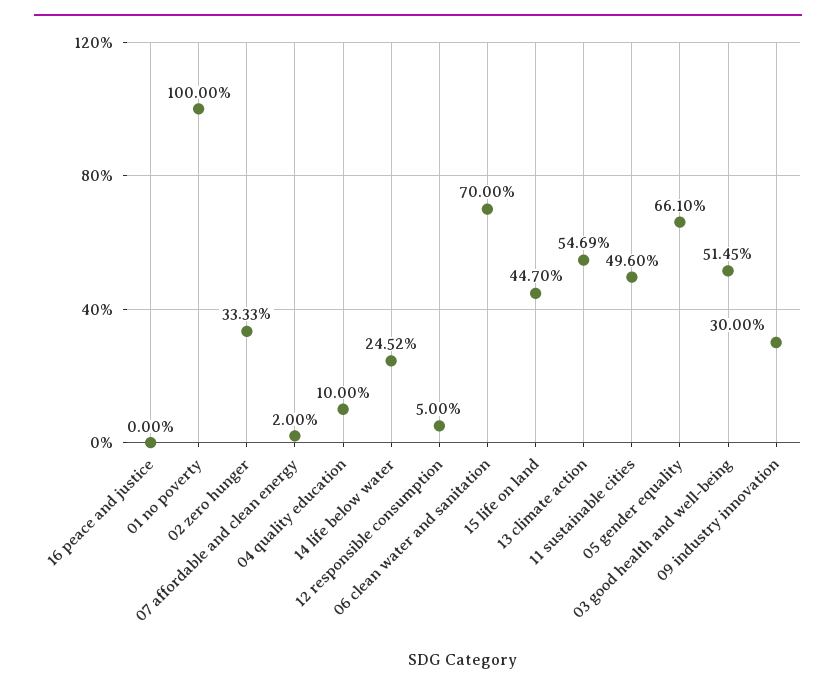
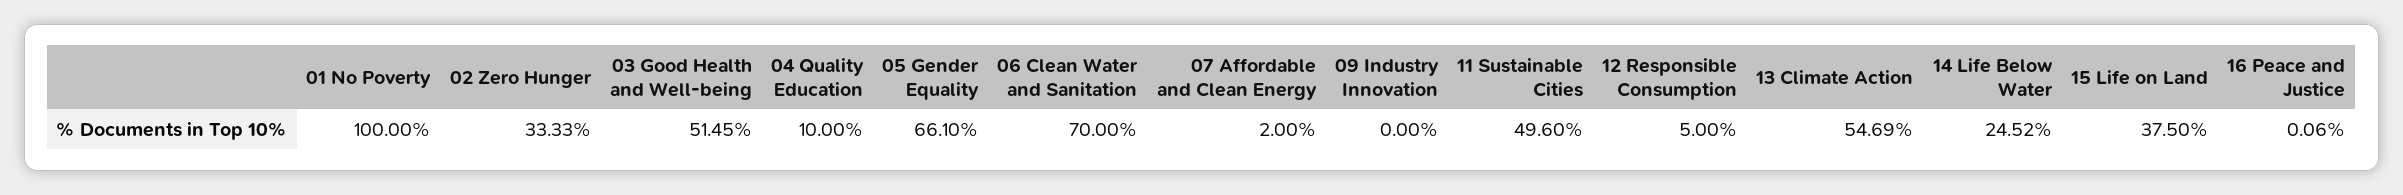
16 peace and justice: 0 -> 0.06
15 life on land: 44.7 -> 37.5
09 industry innovation: 30 -> 0

